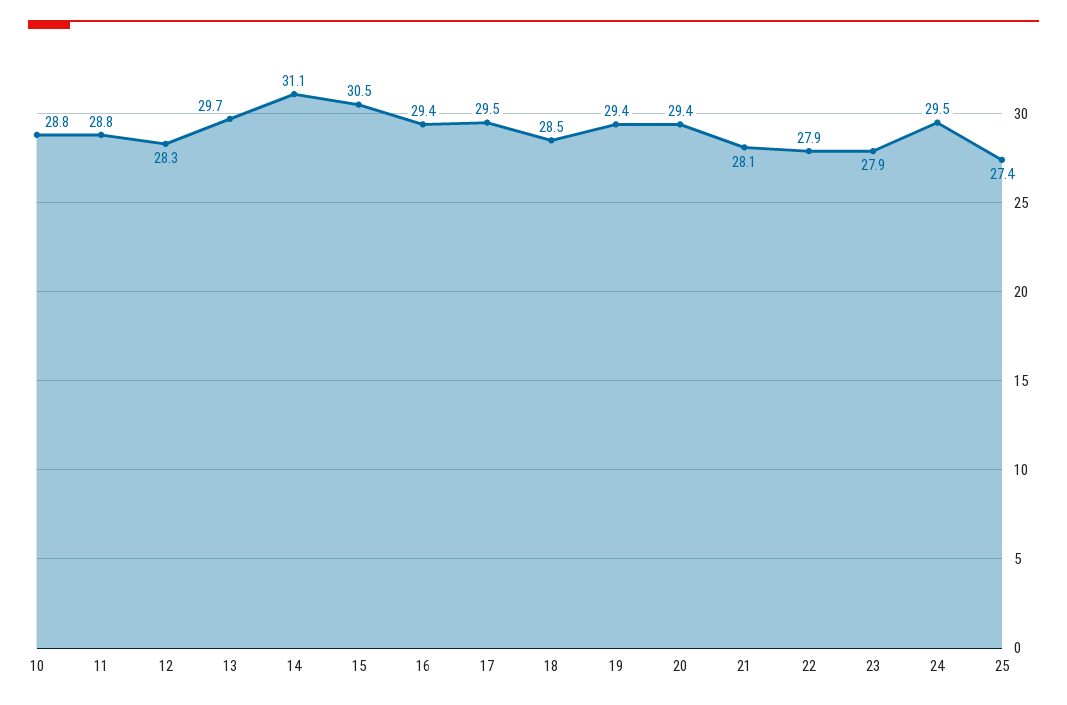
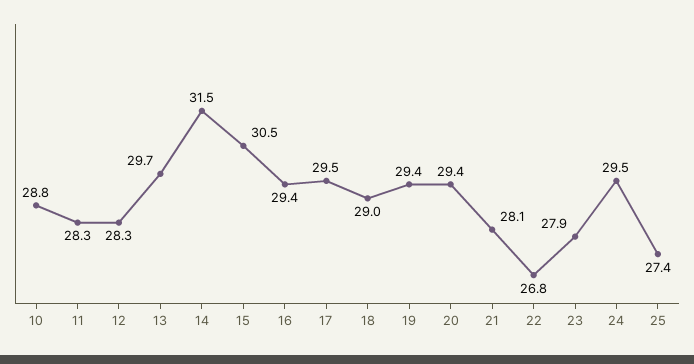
11: 28.8 -> 28.3
14: 31.1 -> 31.5
18: 28.5 -> 29
22: 27.9 -> 26.8

